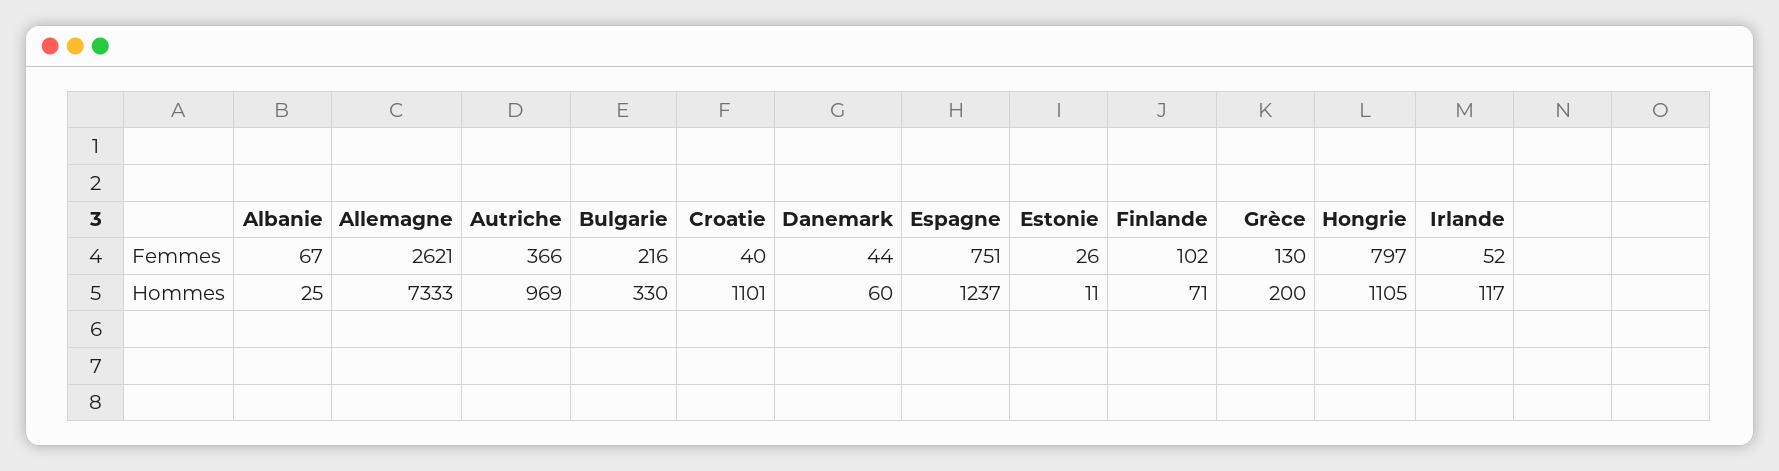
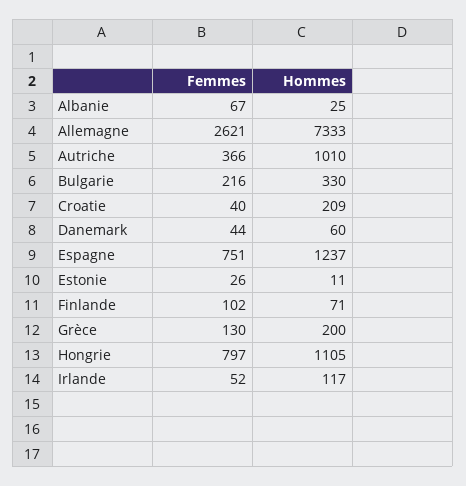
Autriche, Hommes: 969 -> 1010
Croatie, Hommes: 1101 -> 209

